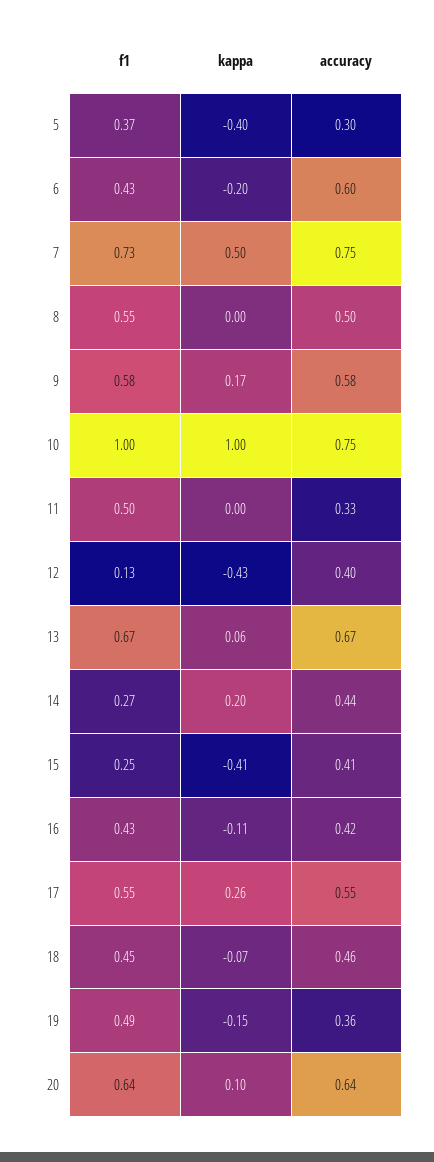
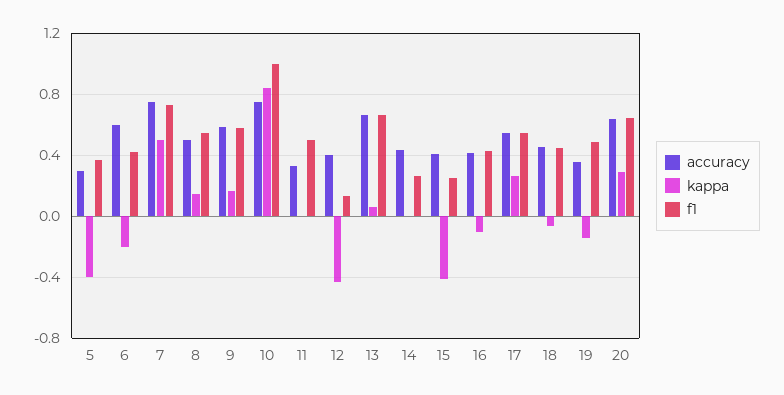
kappa, 8: 0 -> 0.15
kappa, 10: 1 -> 0.85
kappa, 14: 0.2 -> 0
kappa, 20: 0.1 -> 0.3

